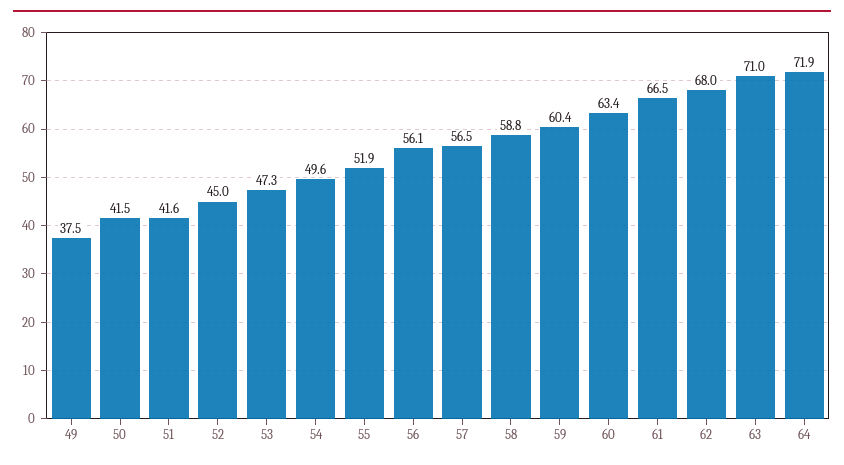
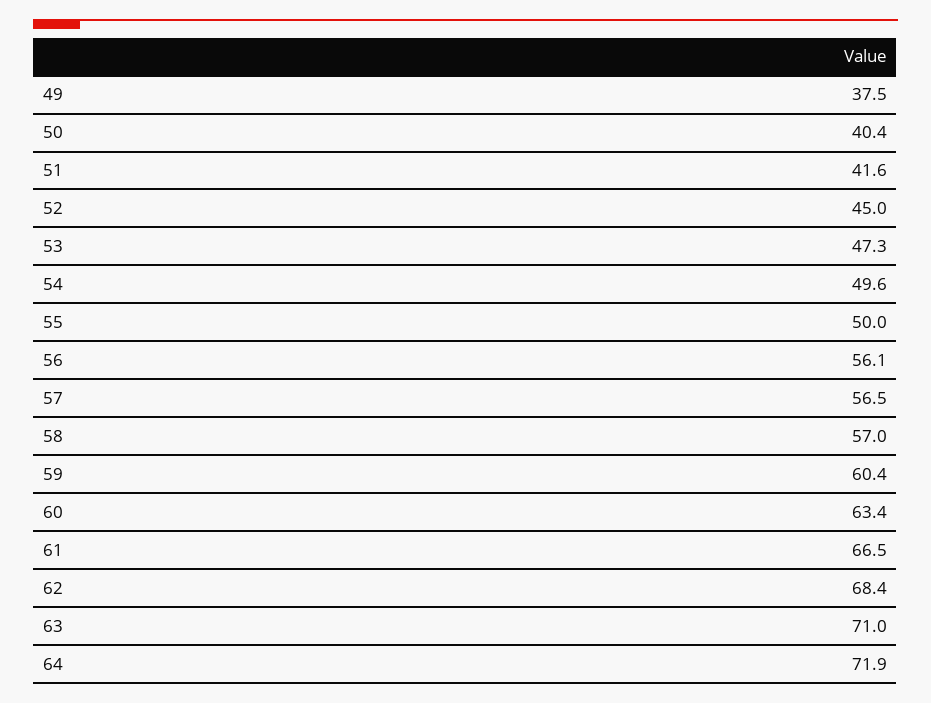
50: 41.5 -> 40.4
55: 51.9 -> 50
58: 58.8 -> 57
62: 68 -> 68.4

